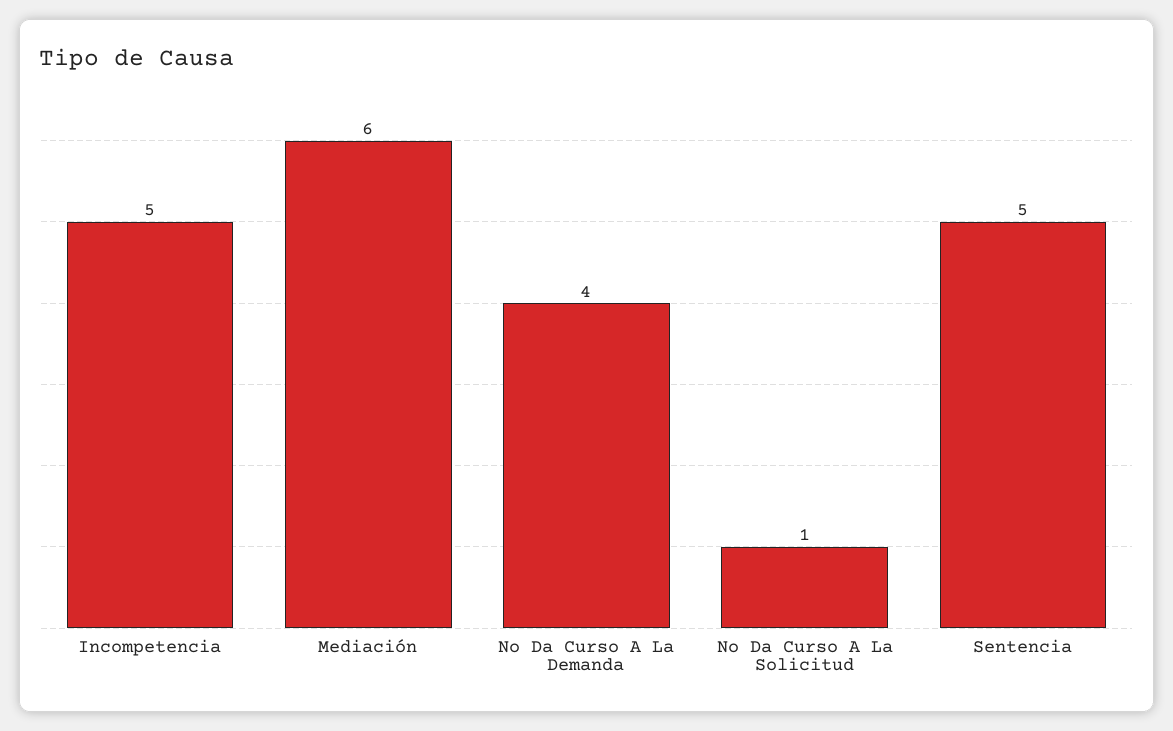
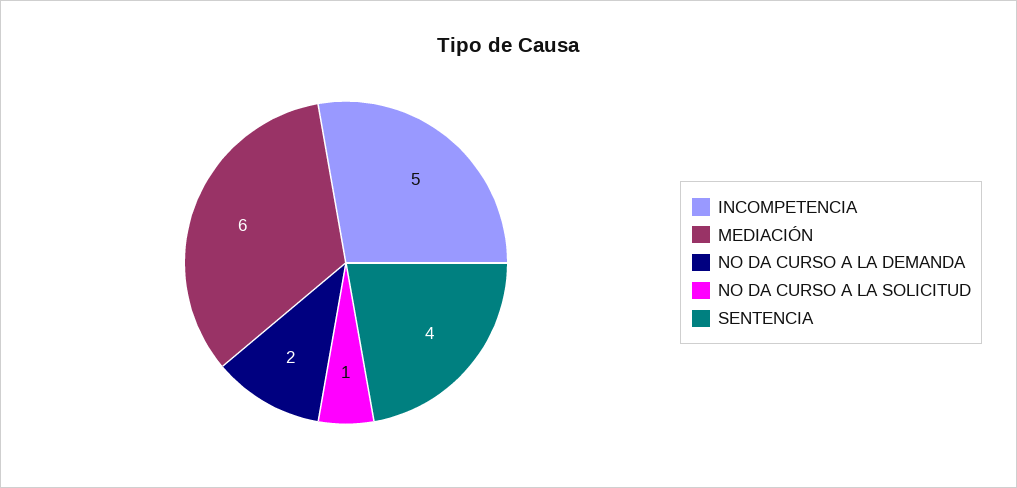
No Da Curso A La Demanda: 4 -> 2
Sentencia: 5 -> 4

